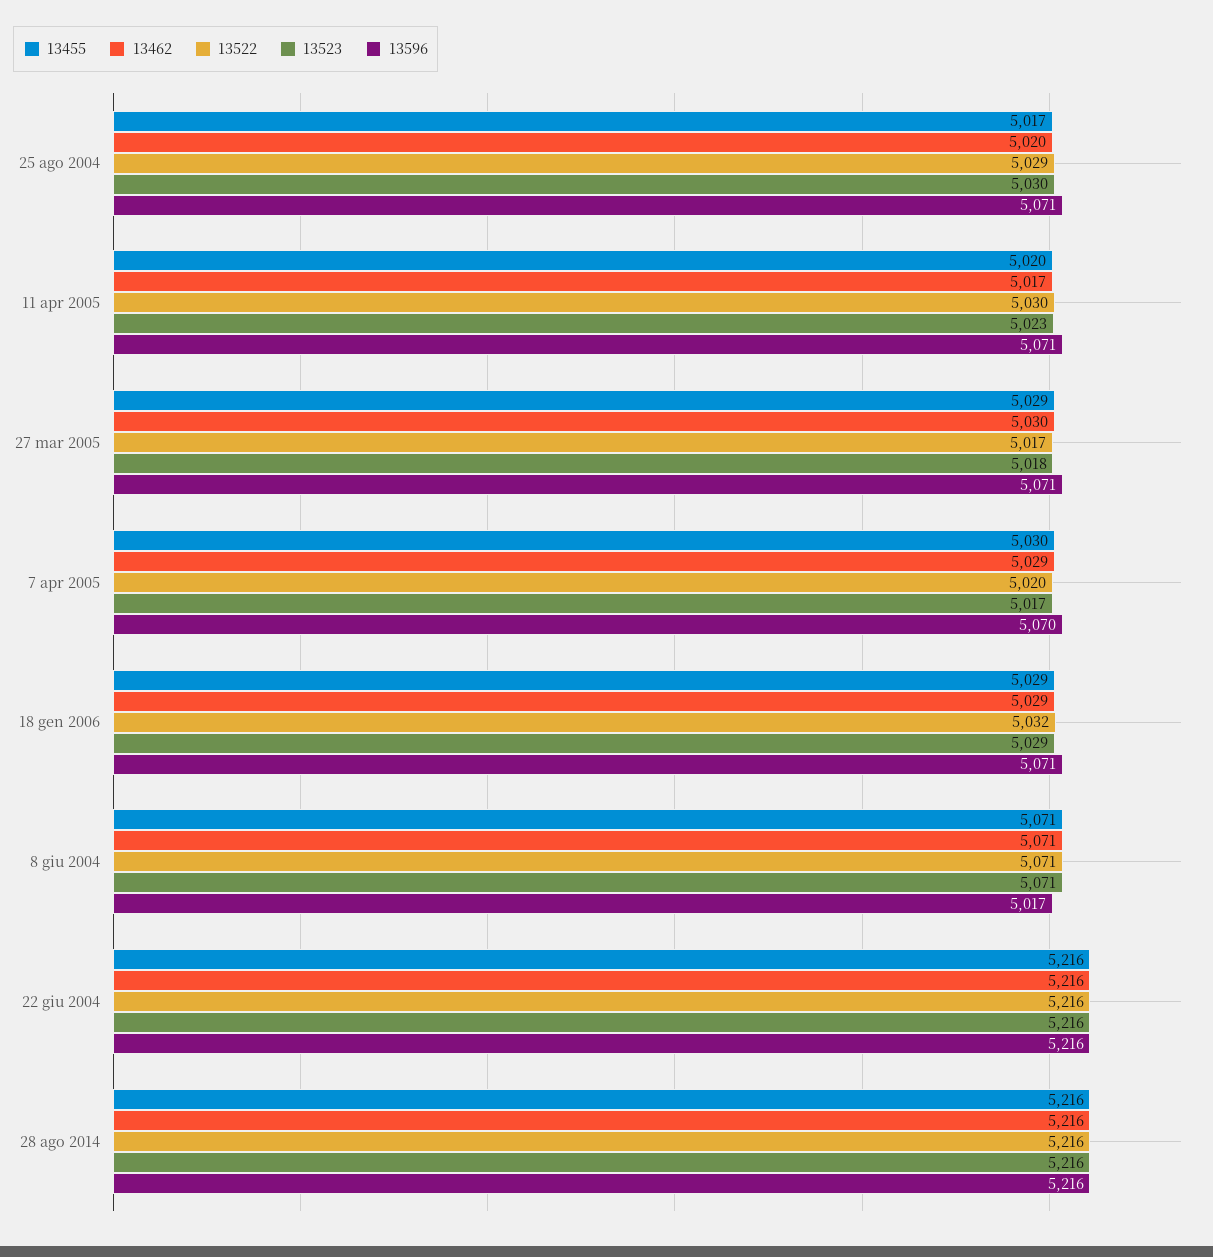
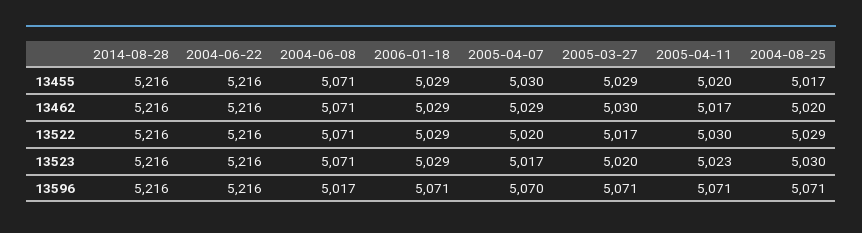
13523, 27 mar 2005: 5018 -> 5020
13522, 18 gen 2006: 5032 -> 5029

